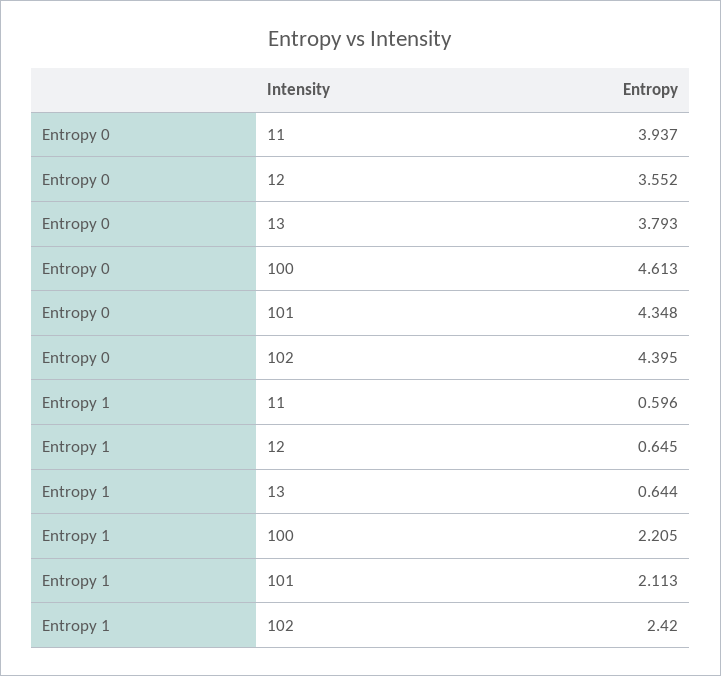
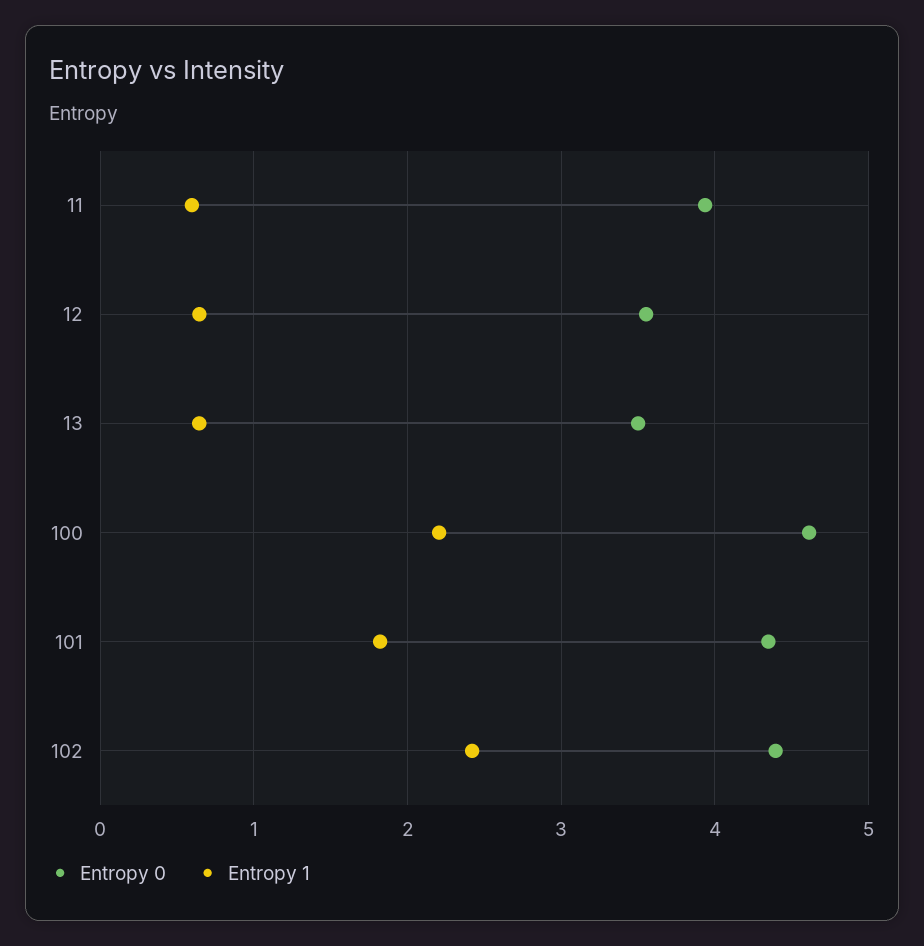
Entropy 0, 13: 3.793 -> 3.5
Entropy 1, 101: 2.113 -> 1.8

